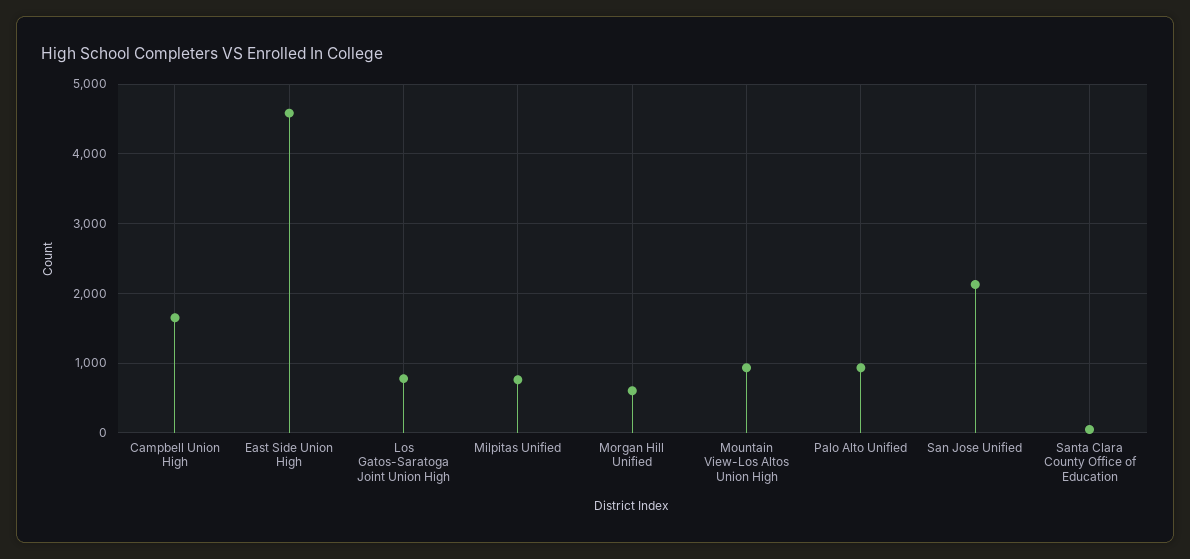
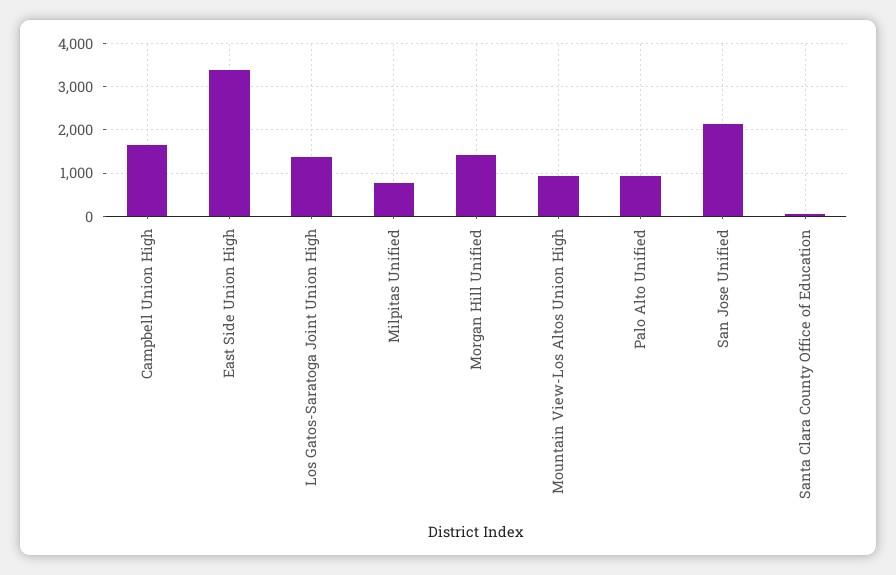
East Side Union High: 4600 -> 3400
Los Gatos-Saratoga Joint Union High: 800 -> 1400
Morgan Hill Unified: 600 -> 1400

